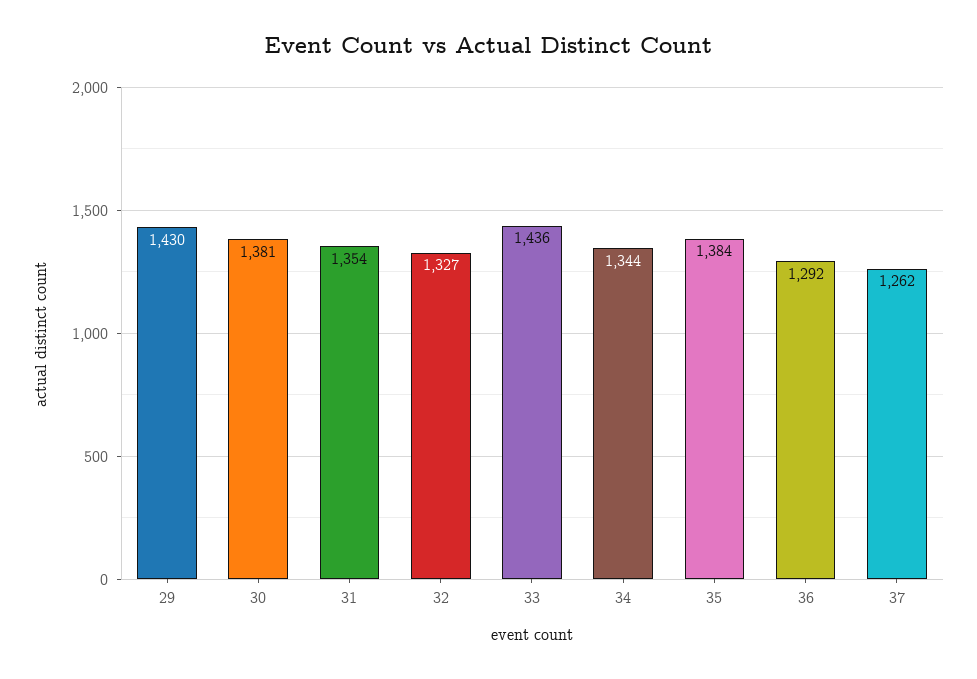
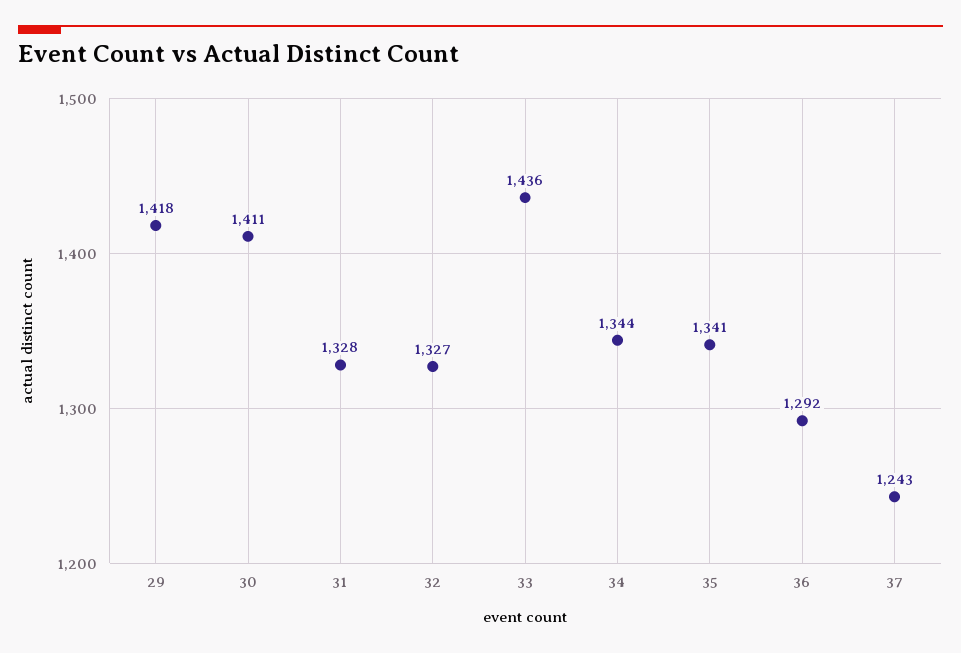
29: 1430 -> 1418
30: 1381 -> 1411
31: 1354 -> 1328
35: 1384 -> 1341
37: 1262 -> 1243

